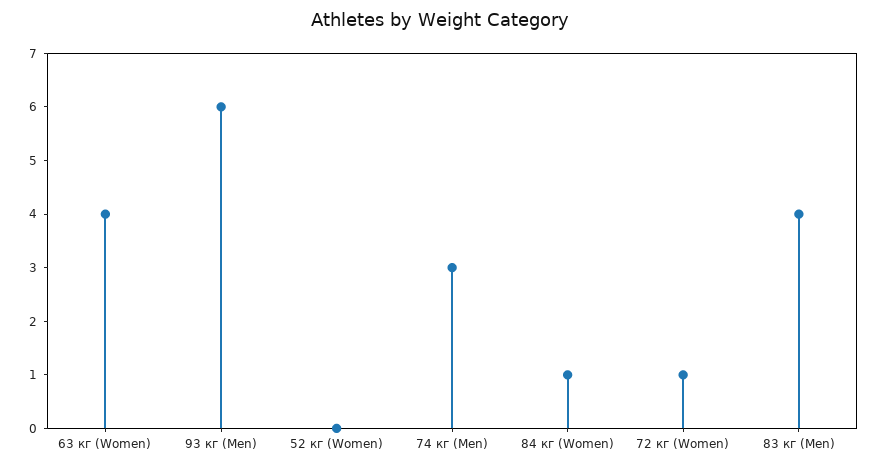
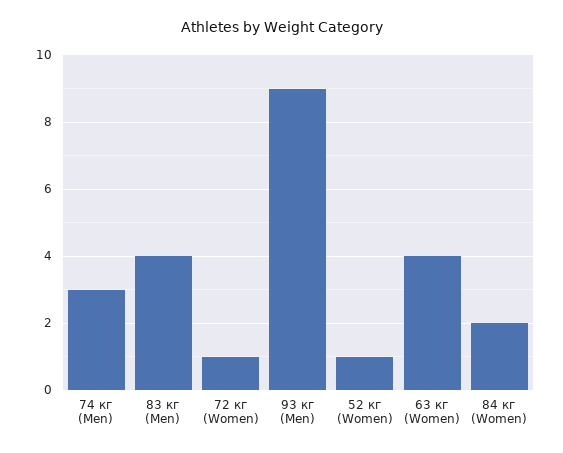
93 кг (Men): 6 -> 9
52 кг (Women): 0 -> 1
84 кг (Women): 1 -> 2

